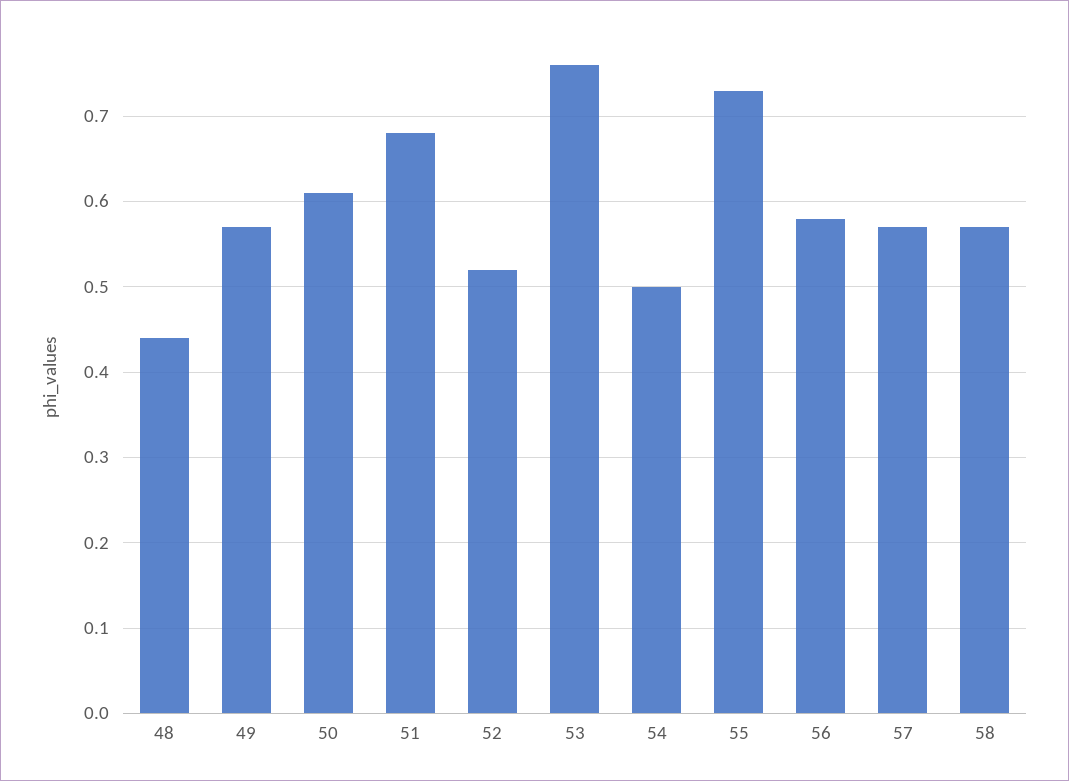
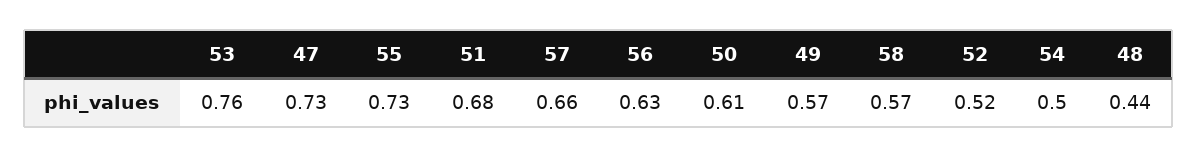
56: 0.58 -> 0.63
57: 0.57 -> 0.66
47: none -> 0.73

